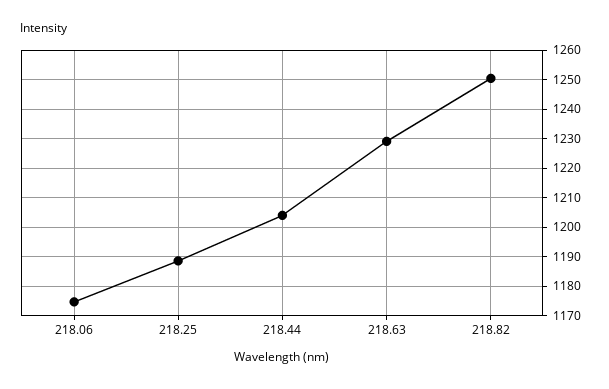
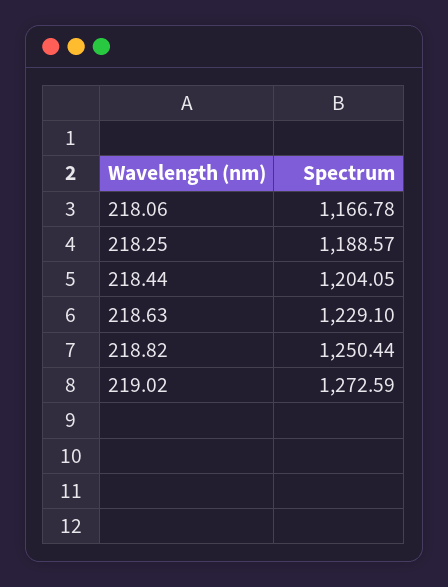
218.06: 1175 -> 1166.78
219.02: none -> 1272.59

